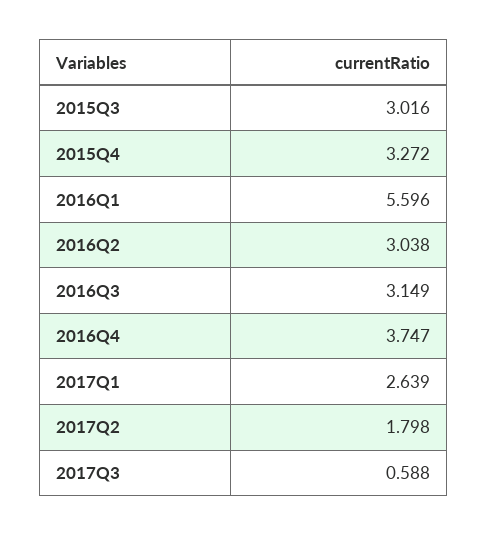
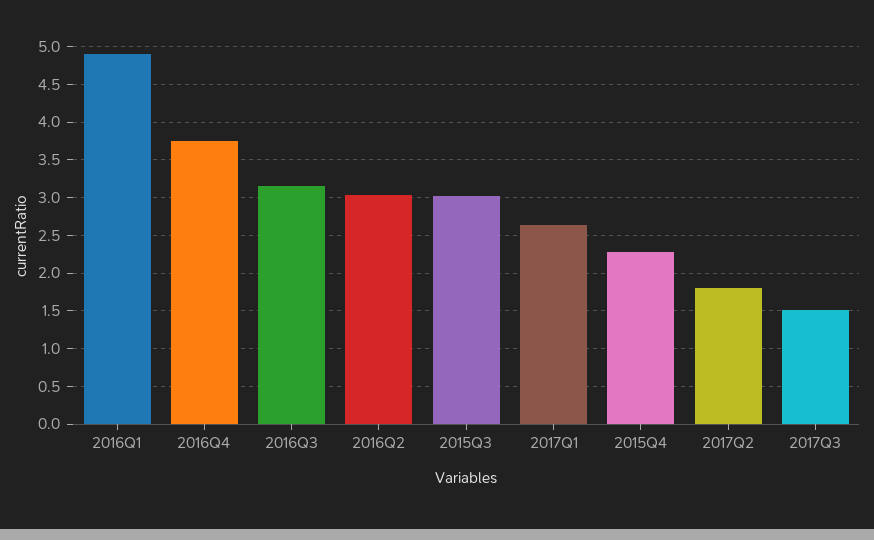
2015Q4: 3.272 -> 2.3
2016Q1: 5.596 -> 4.9
2017Q3: 0.588 -> 1.5

